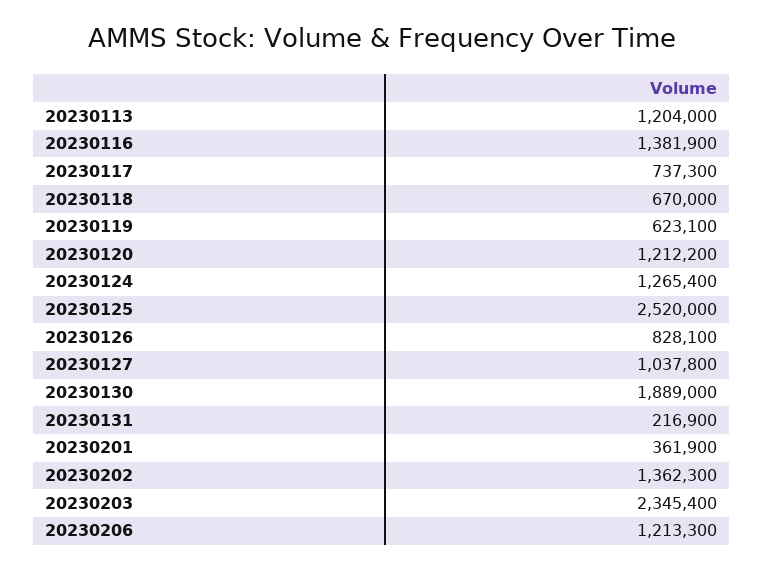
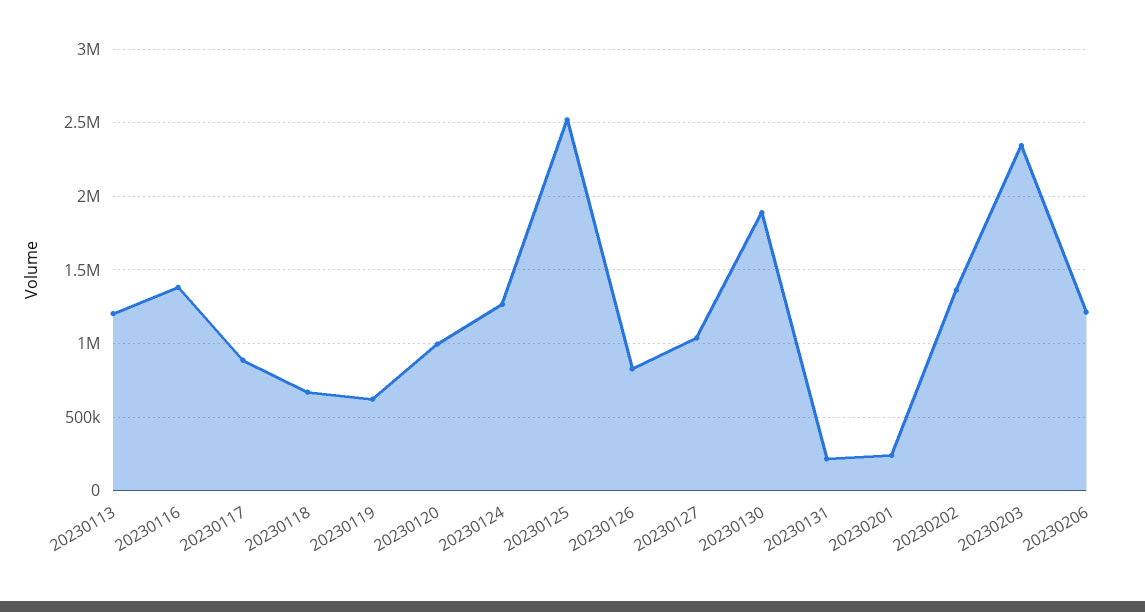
20230117: 737300 -> 900000
20230120: 1212200 -> 1000000
20230201: 361900 -> 250000

